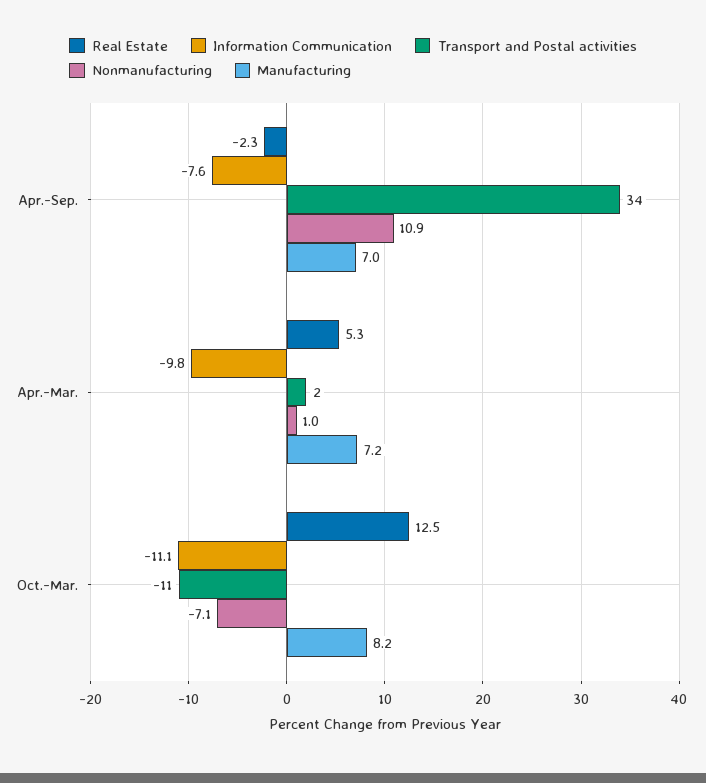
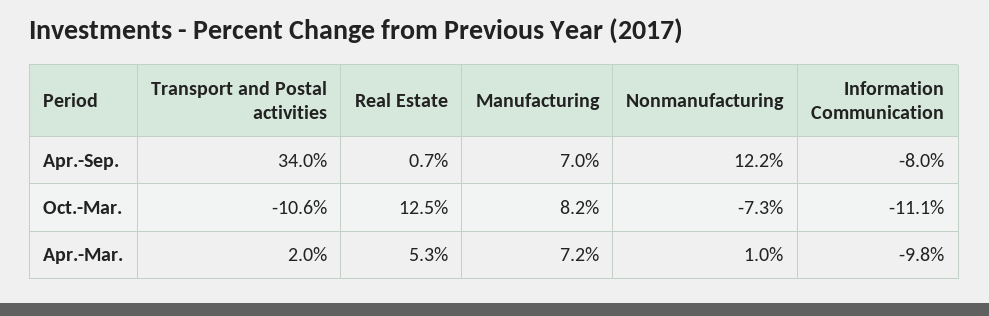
Real Estate, Apr.-Sep.: -2.3 -> 0.7
Information Communication, Apr.-Sep.: -7.6 -> -8
Nonmanufacturing, Apr.-Sep.: 10.9 -> 12.2
Nonmanufacturing, Oct.-Mar.: -7.1 -> -7.3

